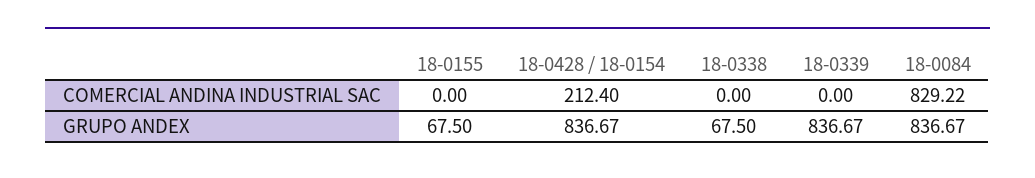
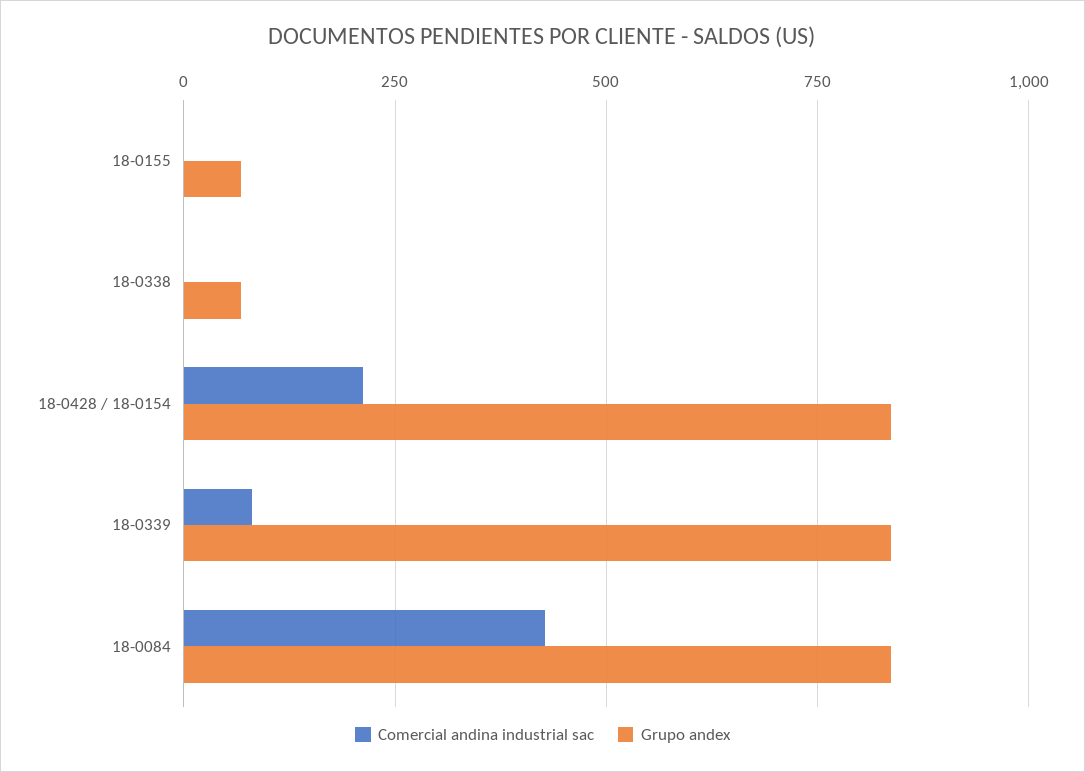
COMERCIAL ANDINA INDUSTRIAL SAC, 18-0339: 0 -> 75
COMERCIAL ANDINA INDUSTRIAL SAC, 18-0084: 829.22 -> 425

